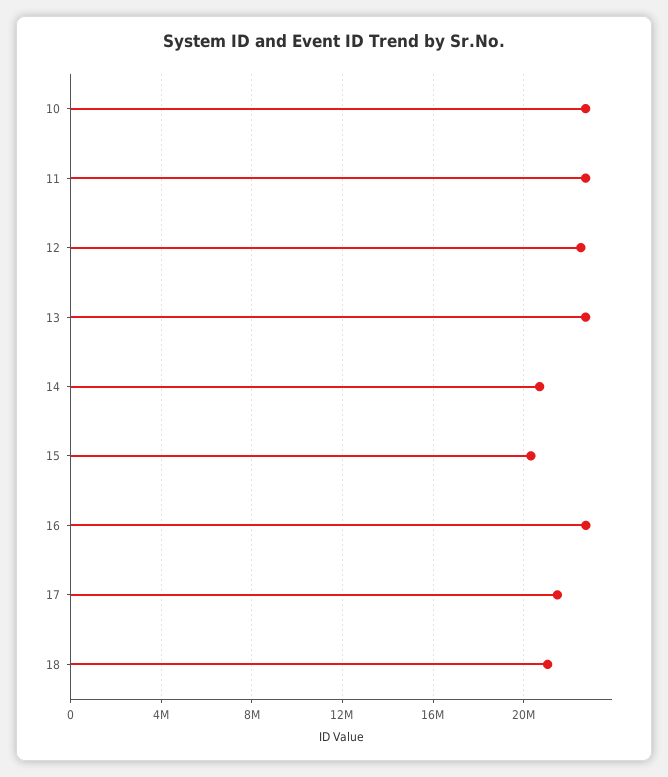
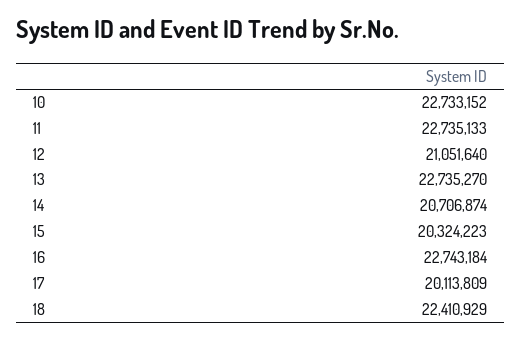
12: 22500000 -> 21051640
17: 21500000 -> 20113809
18: 21000000 -> 22410929

